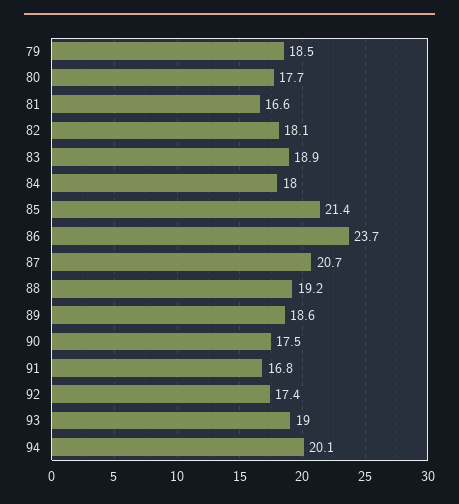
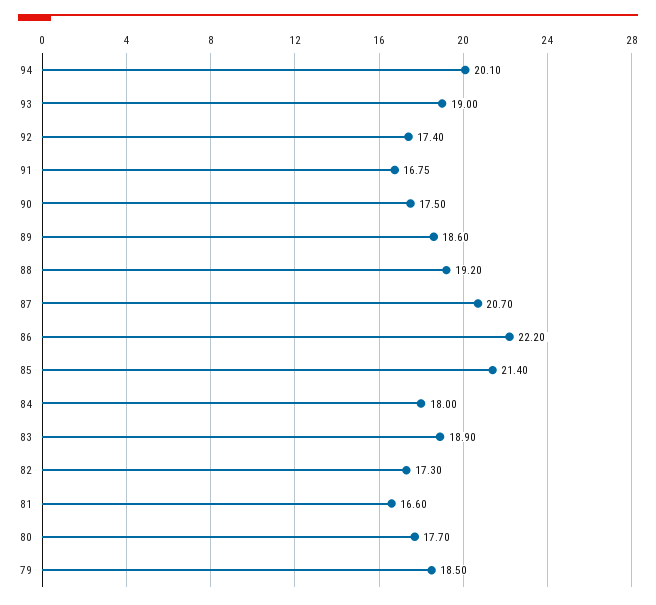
82: 18.1 -> 17.3
86: 23.7 -> 22.2

